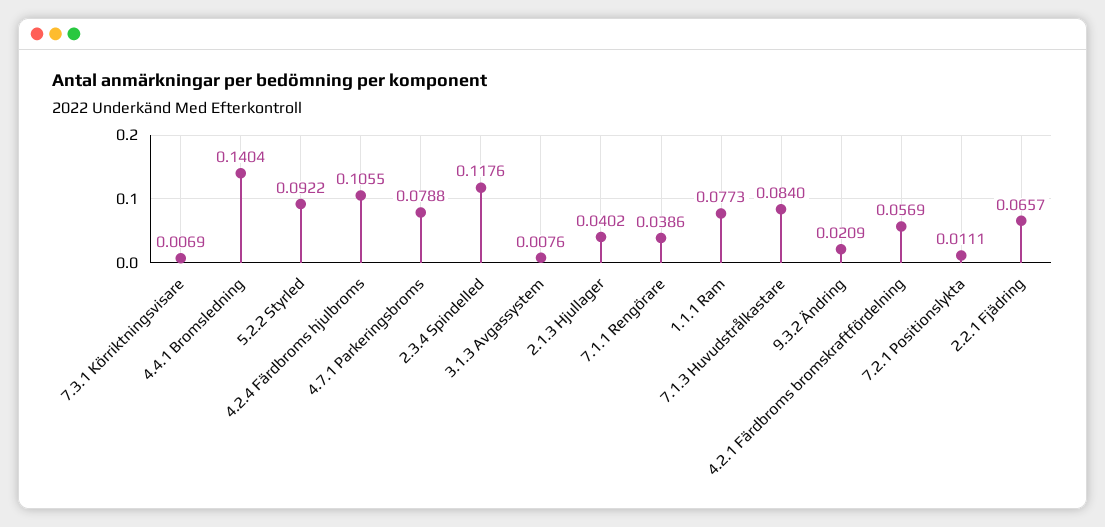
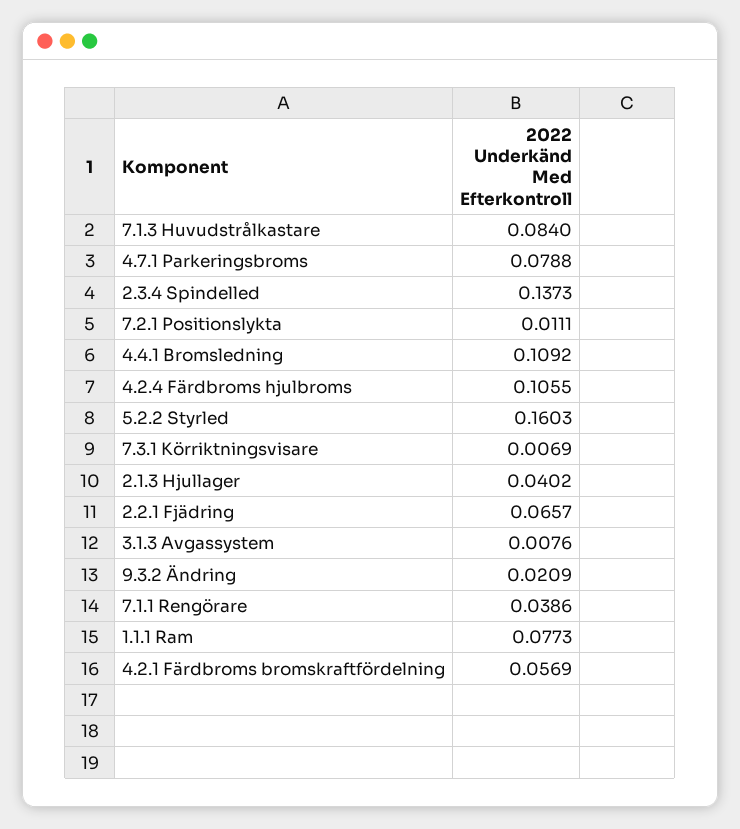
4.4.1 Bromsledning: 0.1404 -> 0.1092
5.2.2 Styrled: 0.0922 -> 0.1603
2.3.4 Spindelled: 0.1176 -> 0.1373

